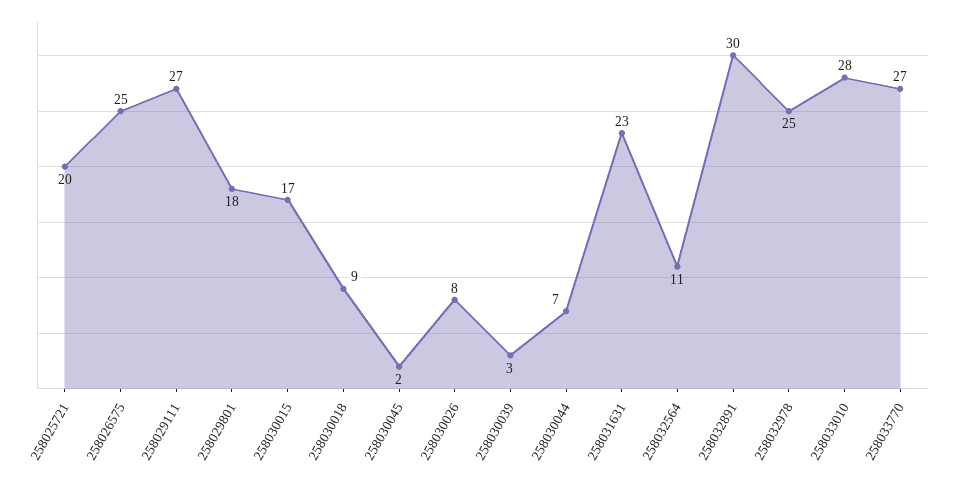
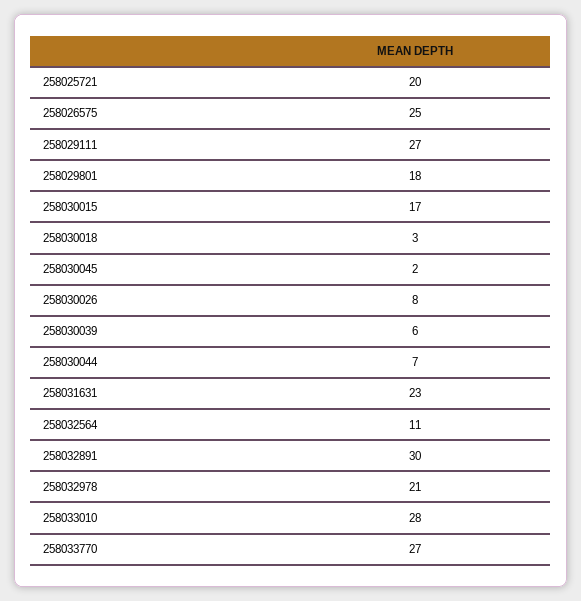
258030018: 9 -> 3
258030039: 3 -> 6
258032978: 25 -> 21

